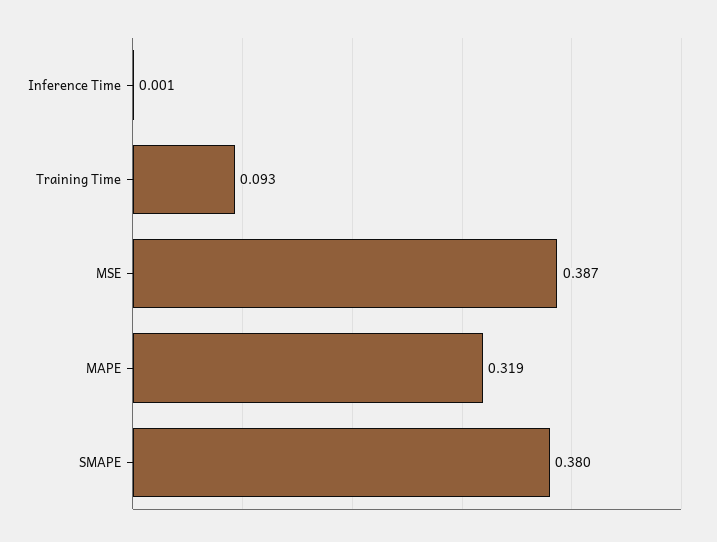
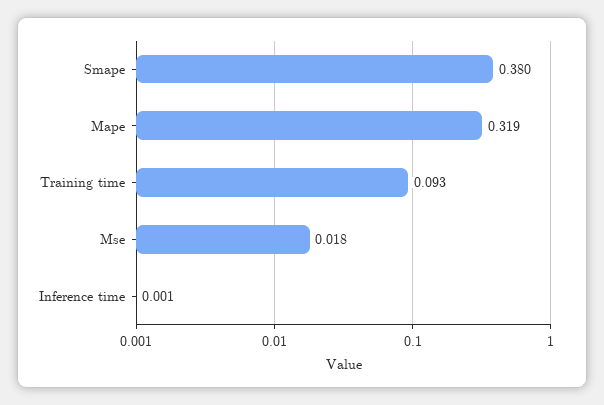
MSE: 0.387 -> 0.018

